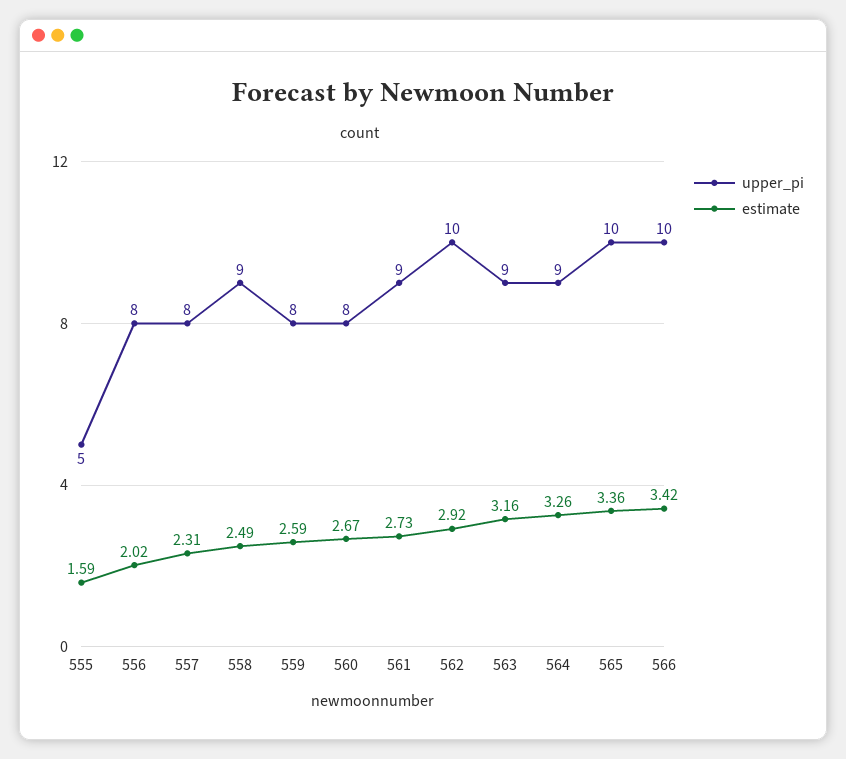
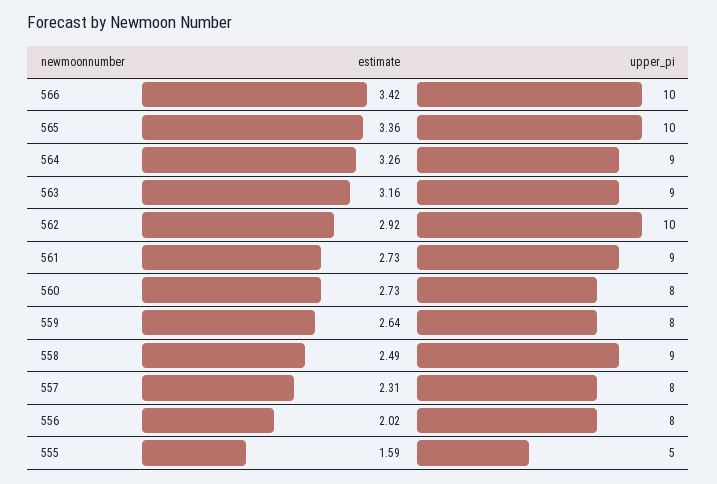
estimate, 559: 2.59 -> 2.64
estimate, 560: 2.67 -> 2.73

